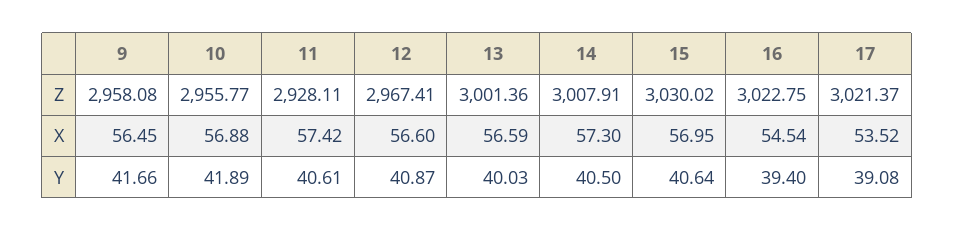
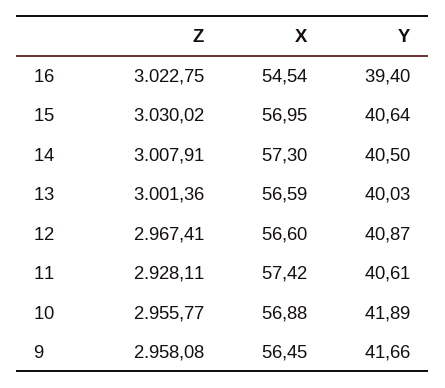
17, Z: 3021.37 -> none
17, X: 53.52 -> none
17, Y: 39.08 -> none

